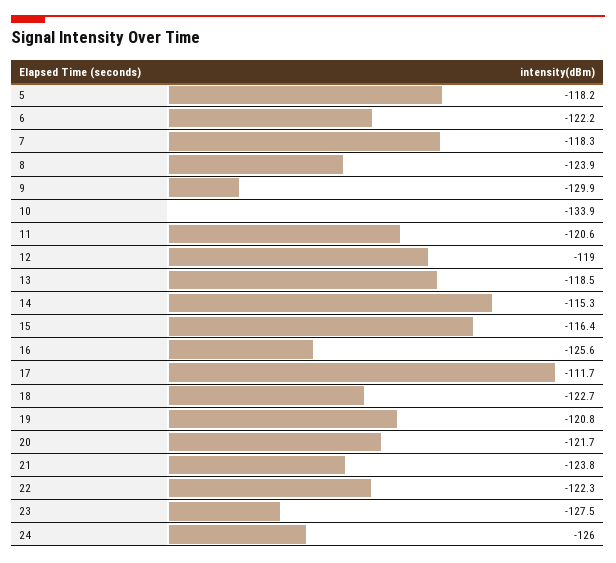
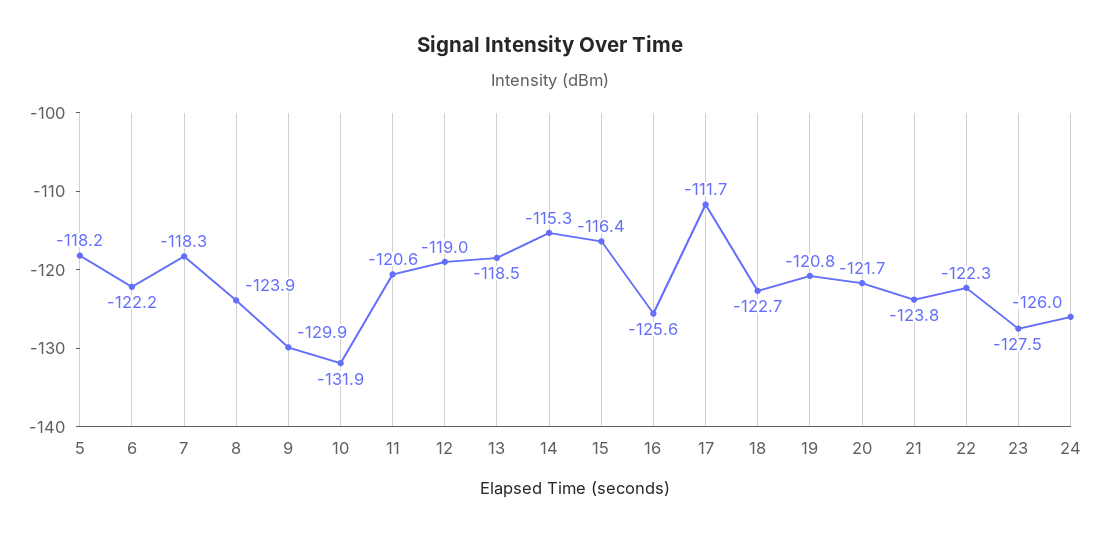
10: -133.9 -> -131.9

